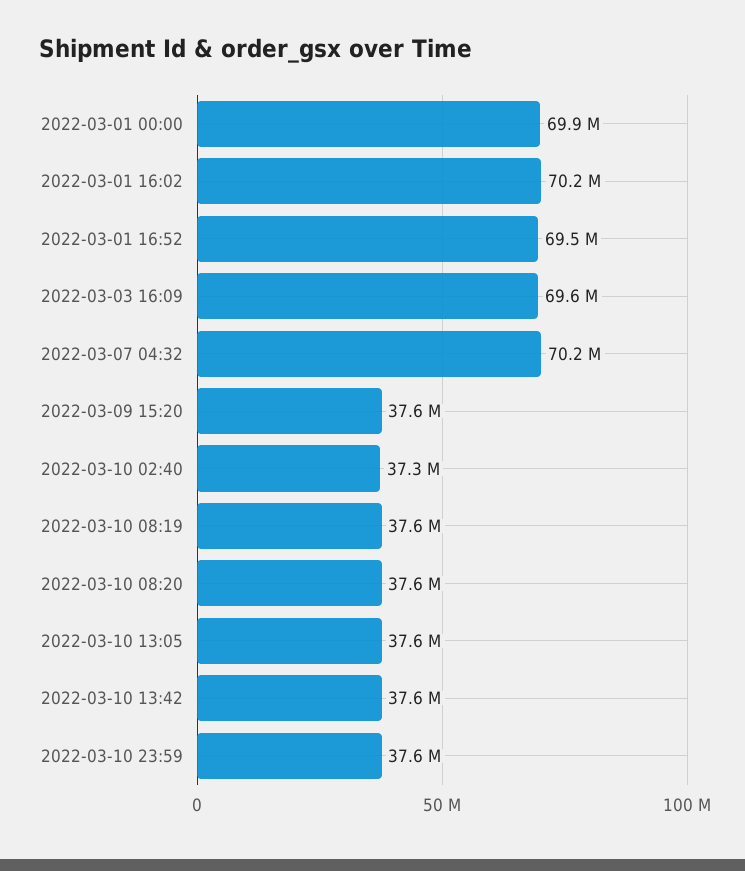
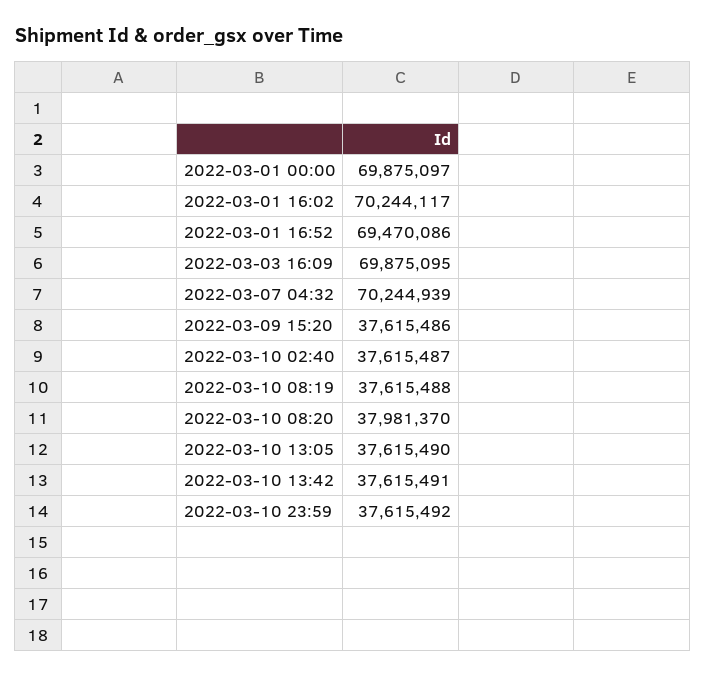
2022-03-03 16:09: 69600000 -> 69875095
2022-03-10 02:40: 37300000 -> 37615487
2022-03-10 08:20: 37600000 -> 37981370

